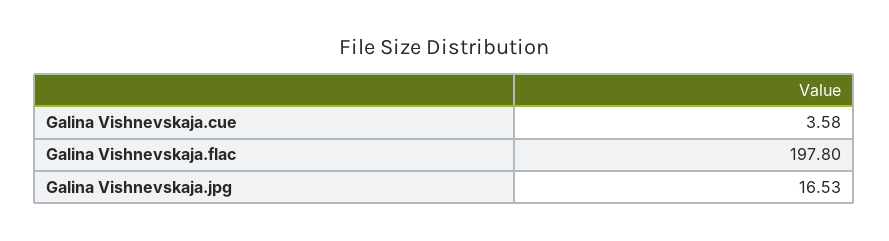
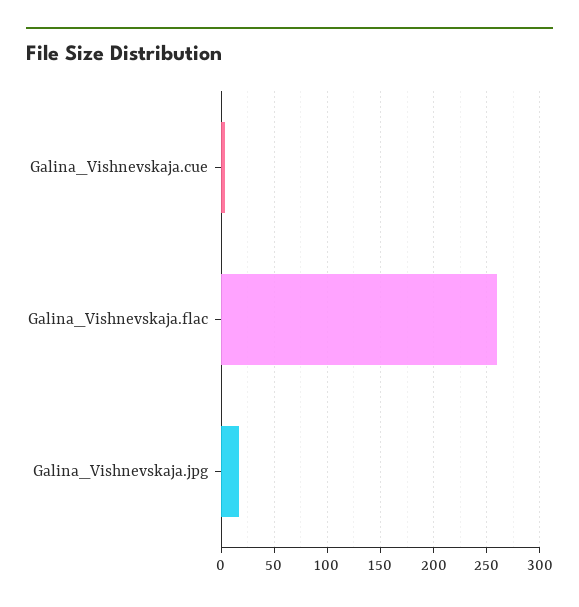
Galina Vishnevskaja.flac: 197.8 -> 260

